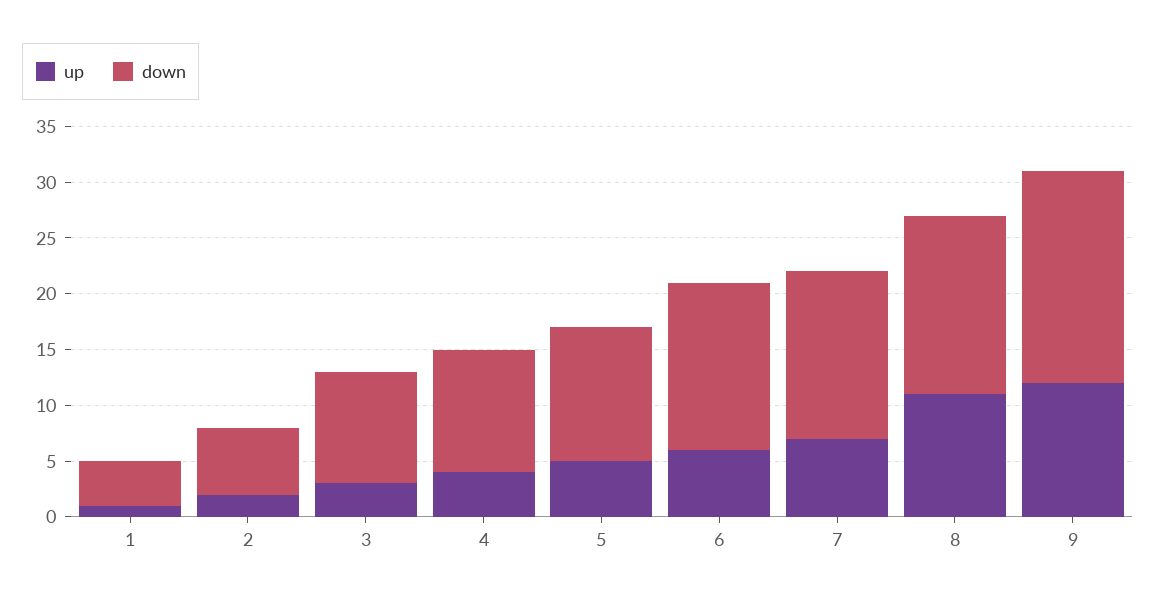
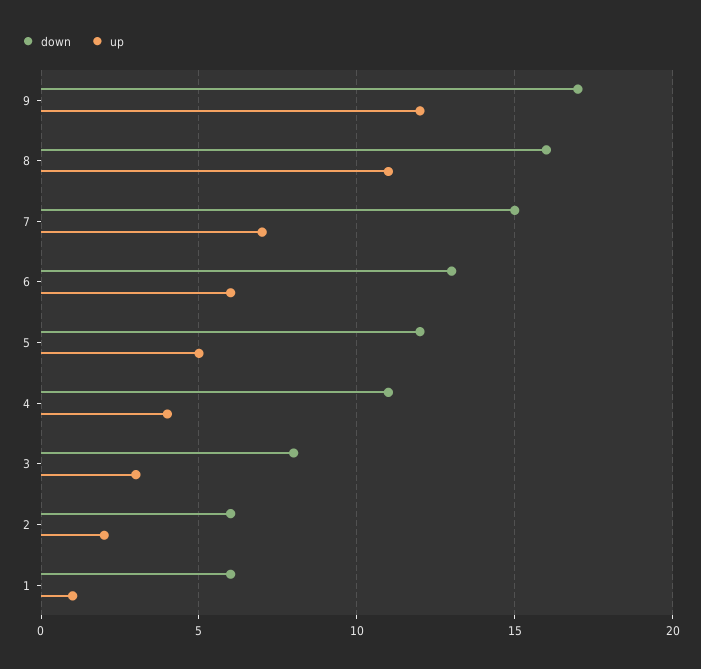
down, 1: 4 -> 6
down, 3: 10 -> 8
down, 6: 15 -> 13
down, 9: 19 -> 17

